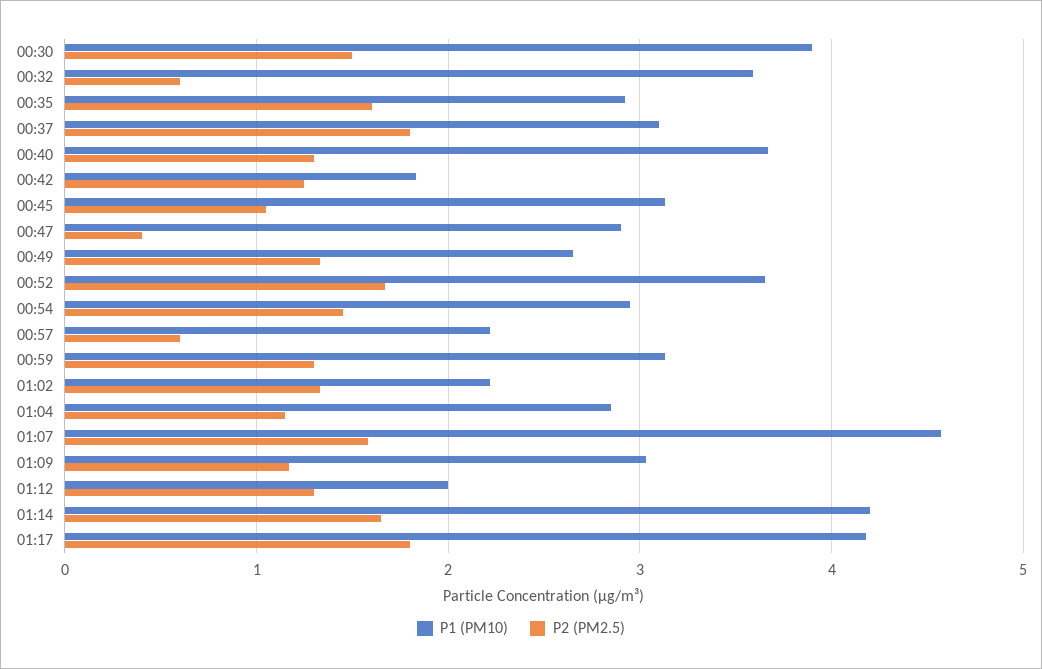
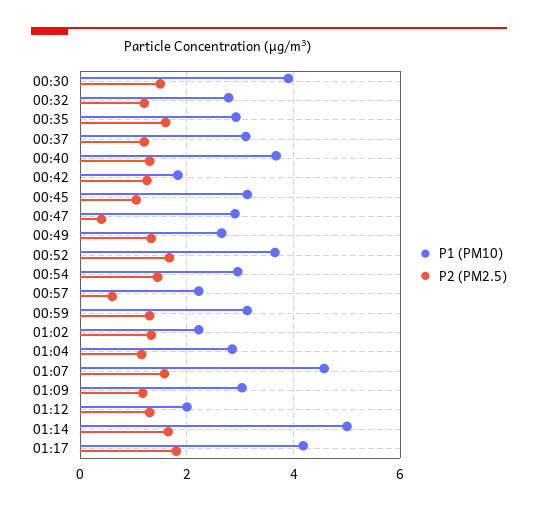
P1 (PM10), 00:32: 3.6 -> 2.8
P2 (PM2.5), 00:32: 0.6 -> 1.2
P2 (PM2.5), 00:37: 1.8 -> 1.2
P1 (PM10), 01:14: 4.2 -> 5

